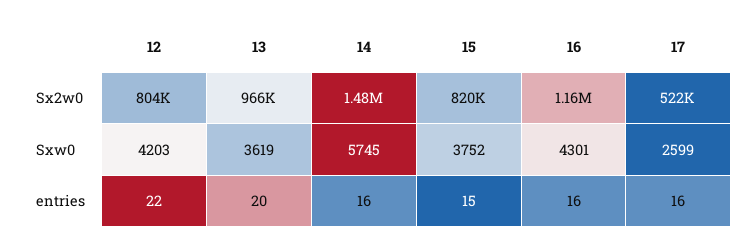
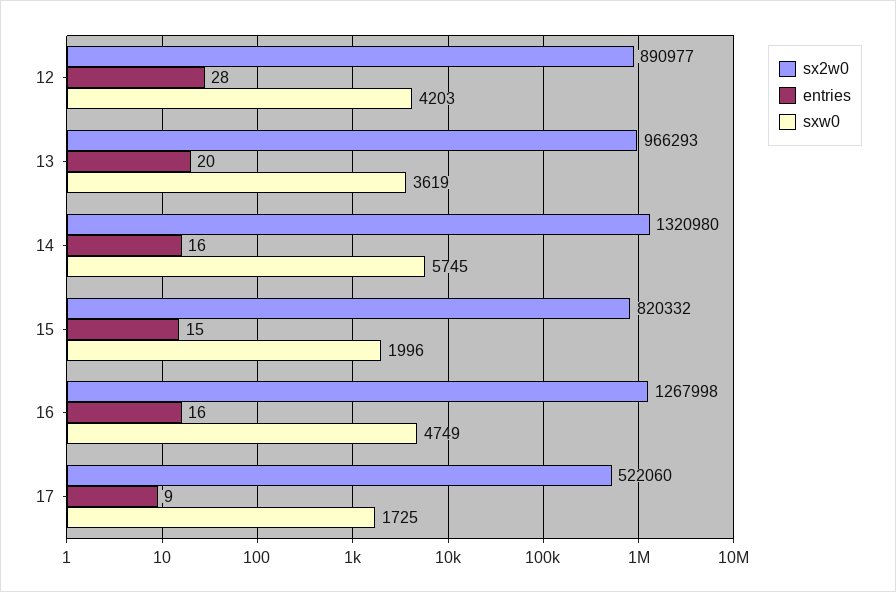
Sx2w0, 12: 804000 -> 890977
Sx2w0, 14: 1480000 -> 1320980
Sx2w0, 16: 1160000 -> 1267998
Sxw0, 15: 3752 -> 1996
Sxw0, 16: 4301 -> 4749
Sxw0, 17: 2599 -> 1725
entries, 12: 22 -> 28
entries, 17: 16 -> 9

